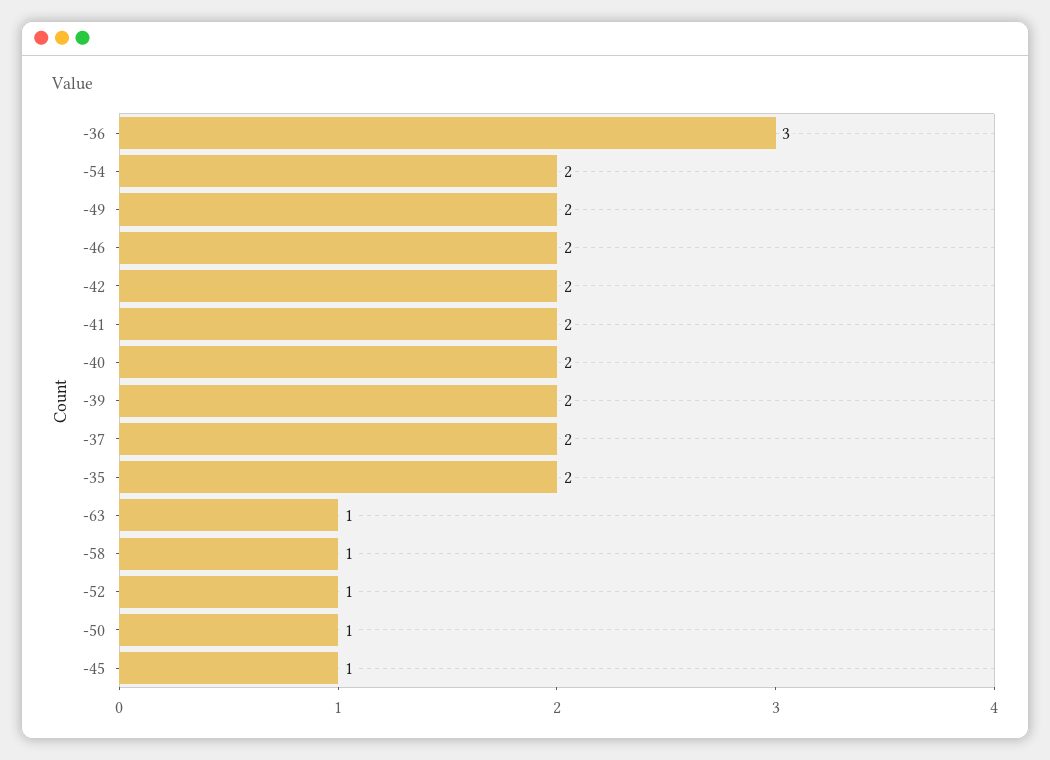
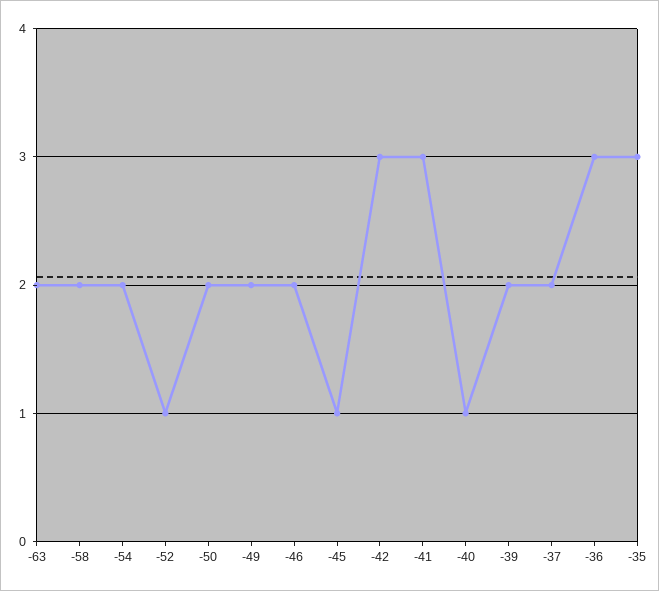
-42: 2 -> 3
-41: 2 -> 3
-40: 2 -> 1
-35: 2 -> 3
-63: 1 -> 2
-58: 1 -> 2
-50: 1 -> 2

